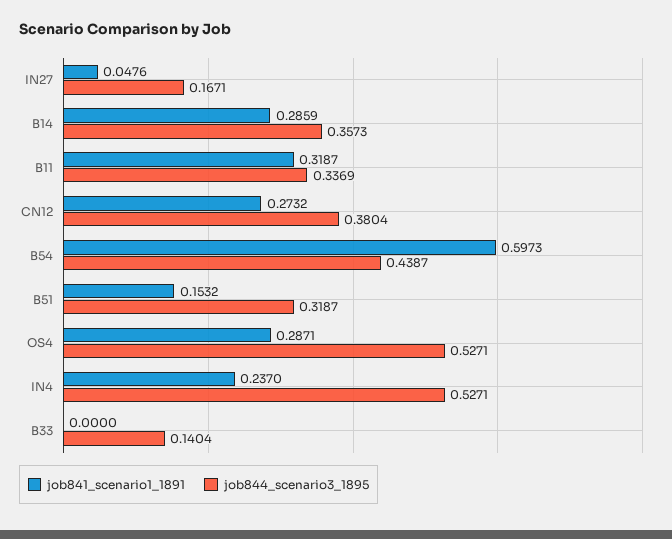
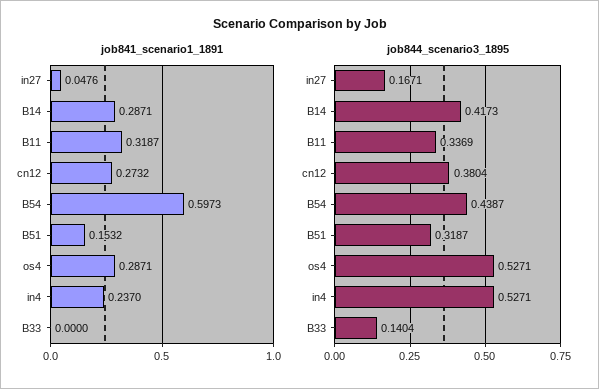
job841_scenario1_1891, B14: 0.2859 -> 0.2871
job844_scenario3_1895, B14: 0.3573 -> 0.4173

